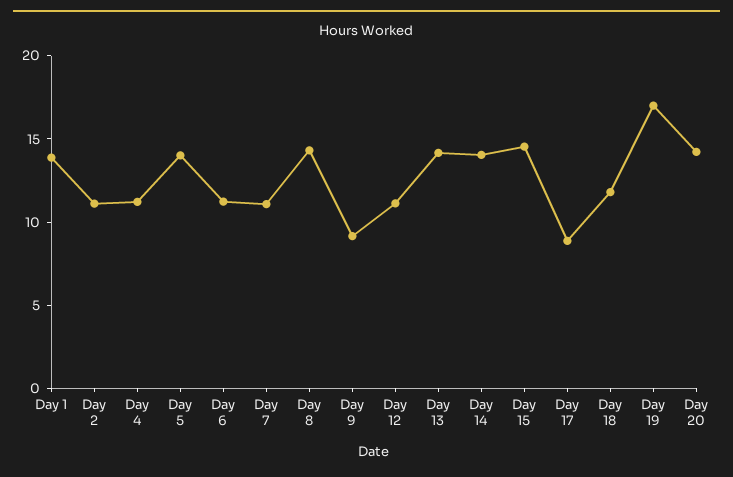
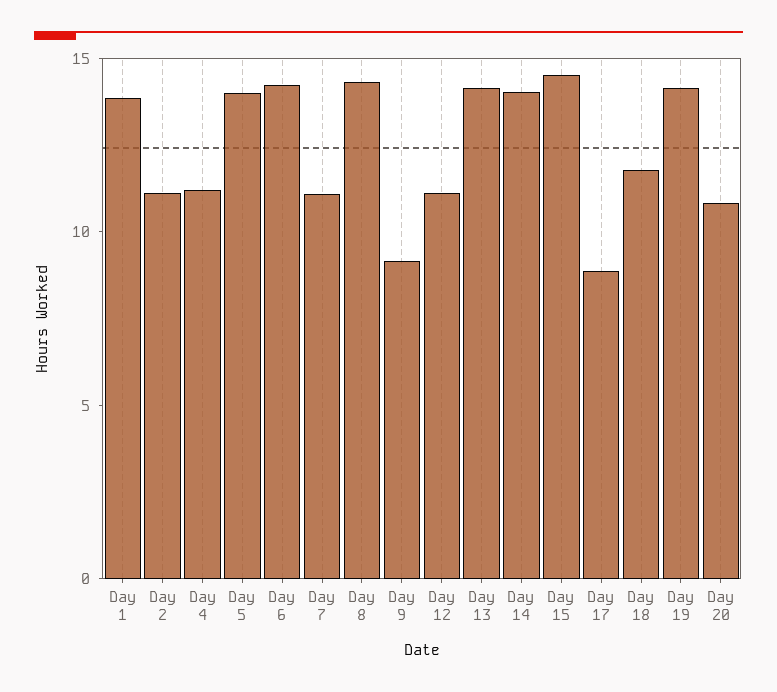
Day 6: 11 -> 14
Day 19: 17 -> 14
Day 20: 14 -> 11

